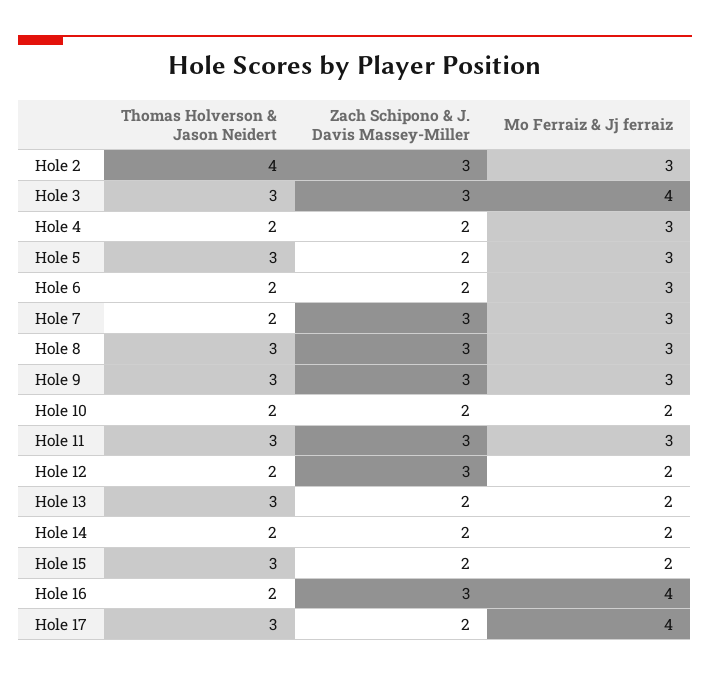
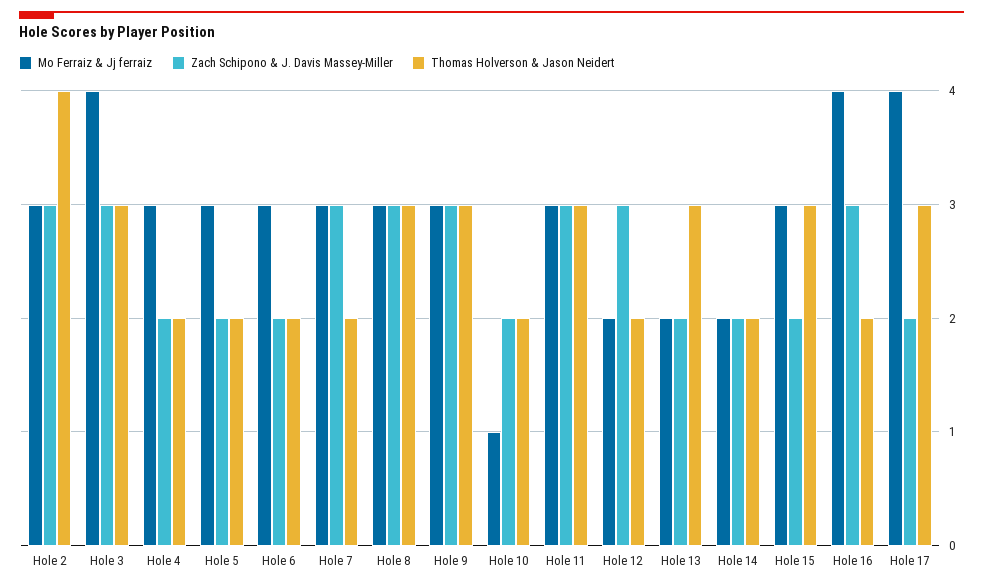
Thomas Holverson & Jason Neidert, Hole 5: 3 -> 2
Mo Ferraiz & Jj ferraiz, Hole 10: 2 -> 1
Mo Ferraiz & Jj ferraiz, Hole 15: 2 -> 3

